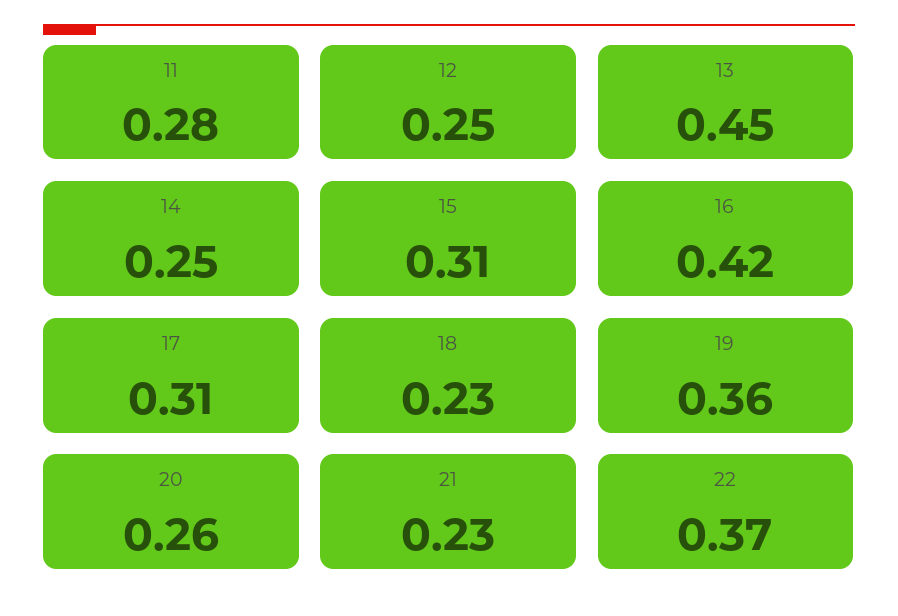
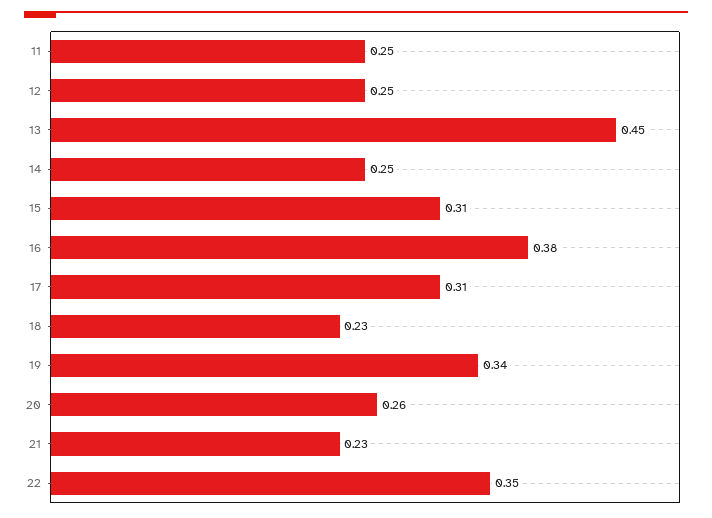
11: 0.28 -> 0.25
16: 0.42 -> 0.38
19: 0.36 -> 0.34
22: 0.37 -> 0.35

